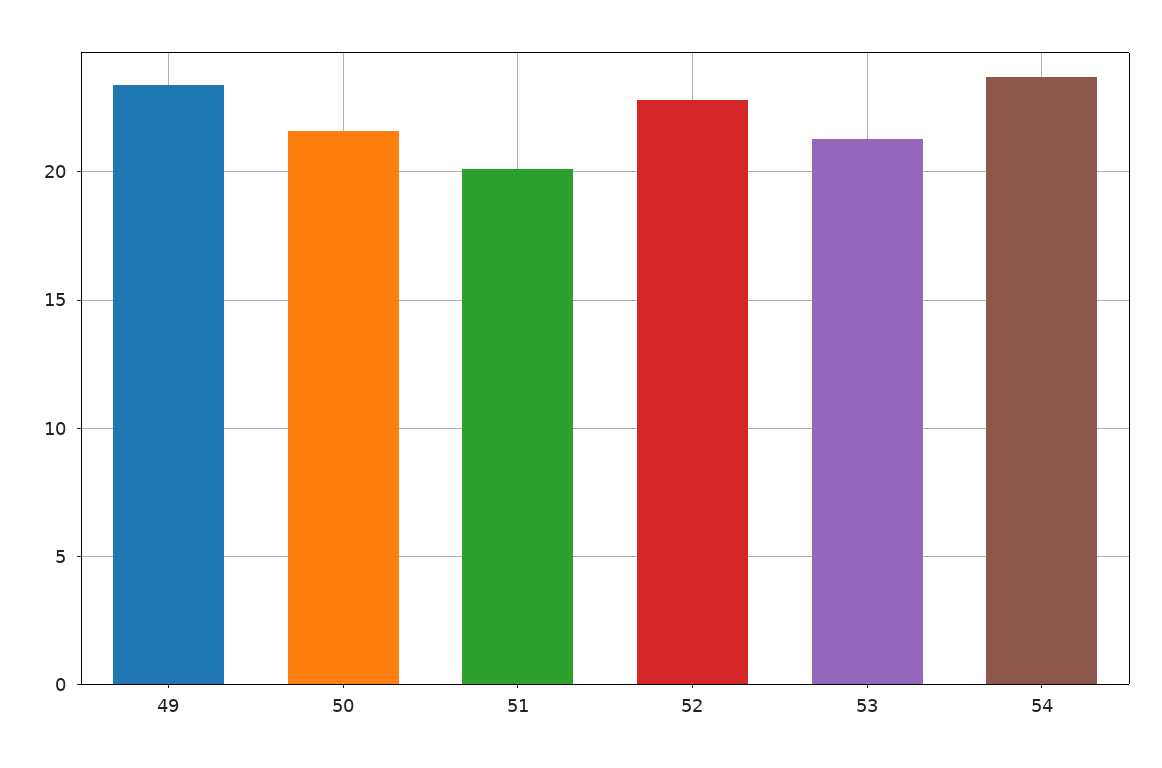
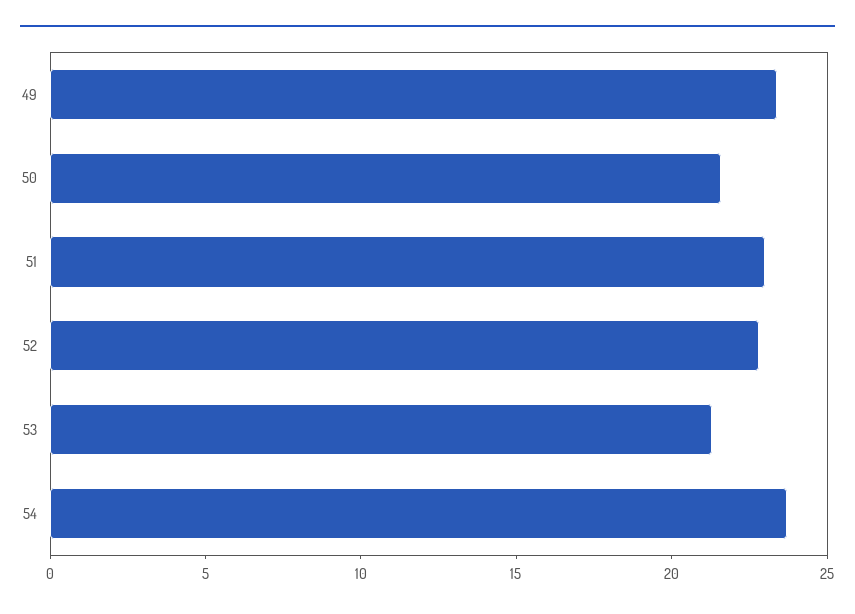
51: 20 -> 23

